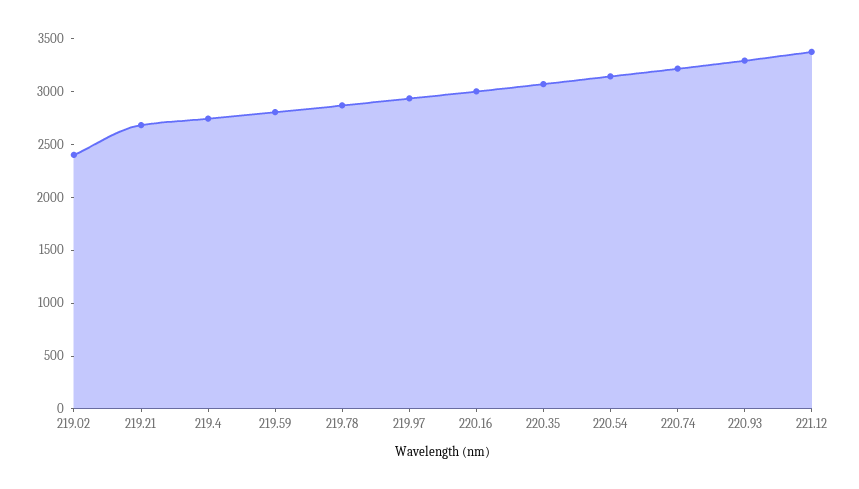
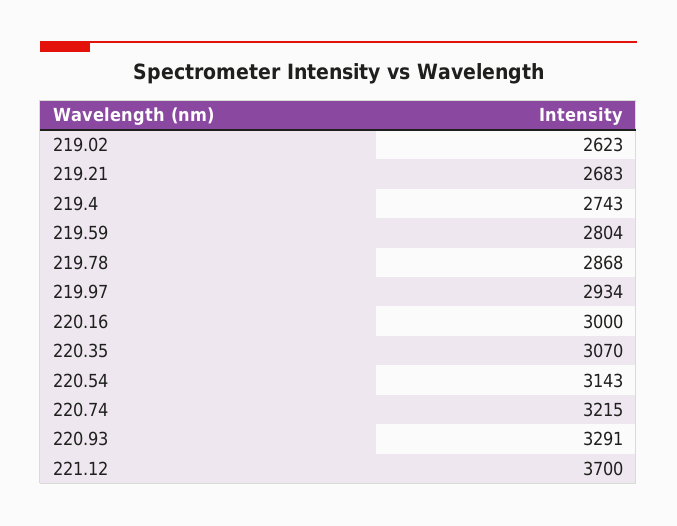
219.02: 2400 -> 2623
221.12: 3400 -> 3700

